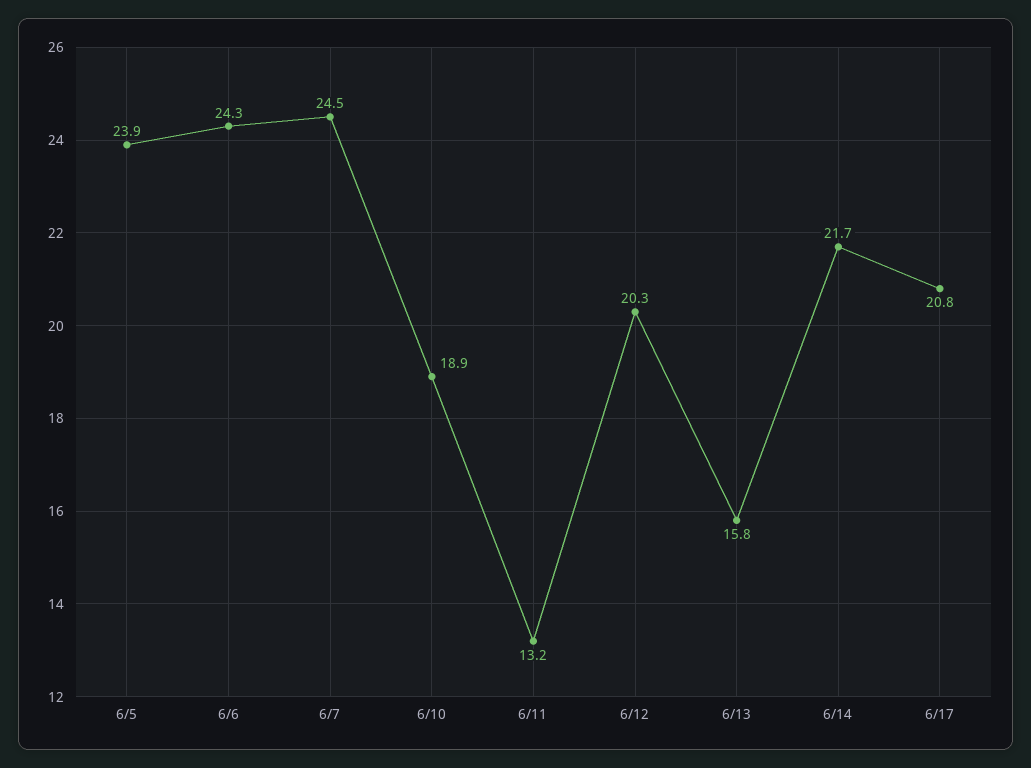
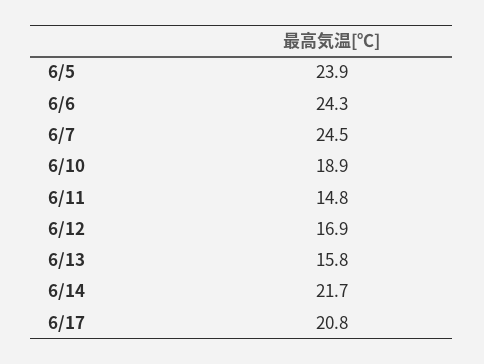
6/11: 13.2 -> 14.8
6/12: 20.3 -> 16.9

